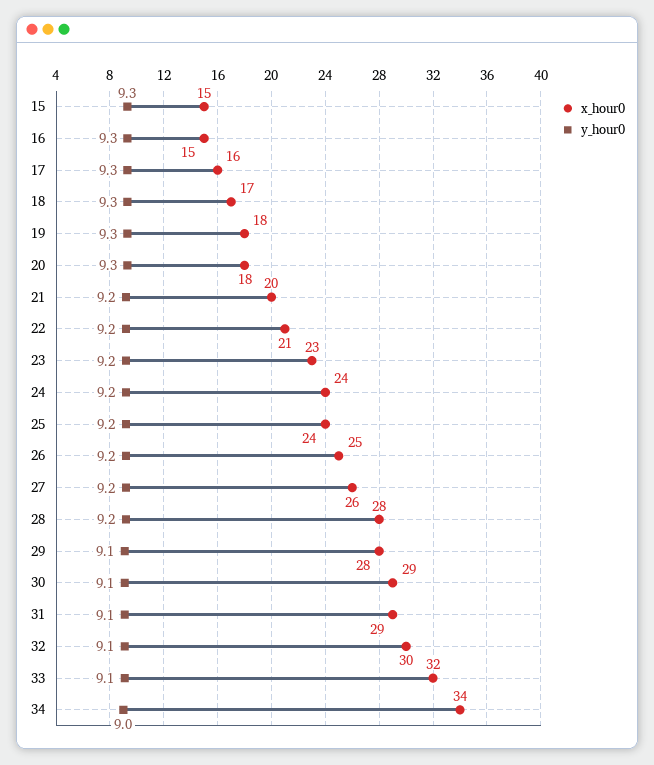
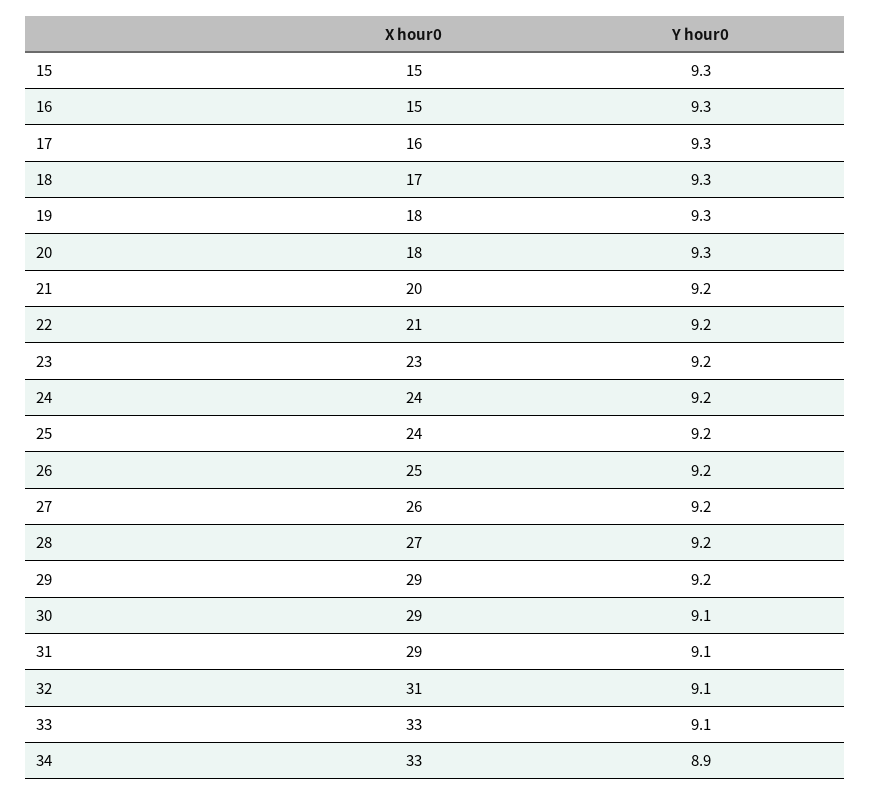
x_hour0, 28: 28 -> 27
x_hour0, 29: 28 -> 29
y_hour0, 29: 9.1 -> 9.2
x_hour0, 32: 30 -> 31
x_hour0, 33: 32 -> 33
x_hour0, 34: 34 -> 33
y_hour0, 34: 9 -> 8.9

